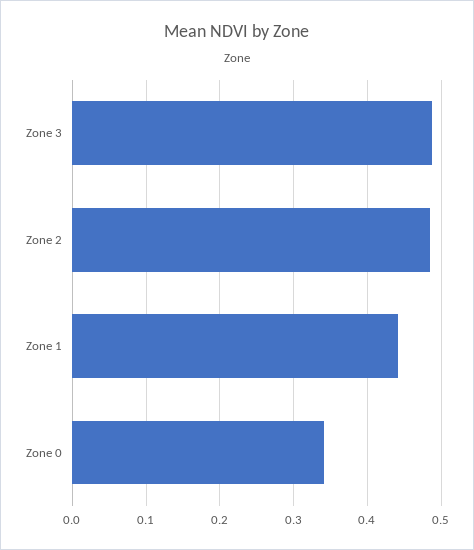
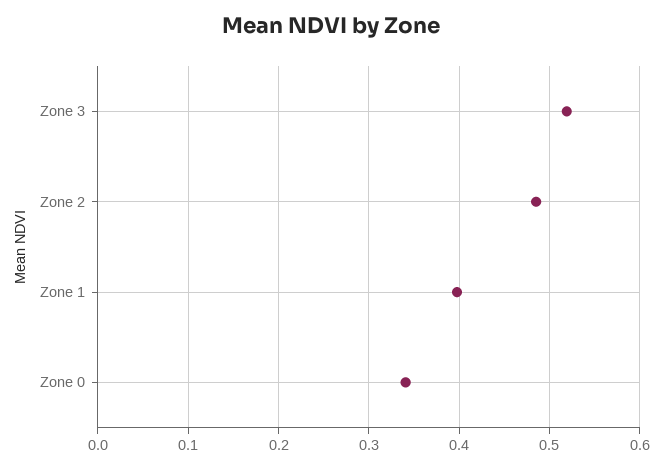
Zone 3: 0.49 -> 0.52
Zone 1: 0.44 -> 0.4

